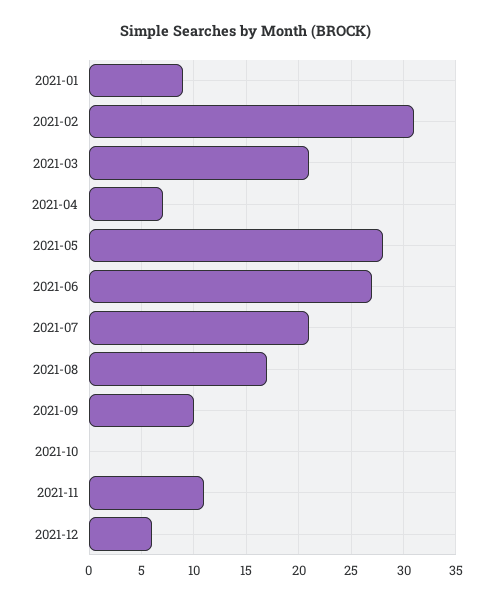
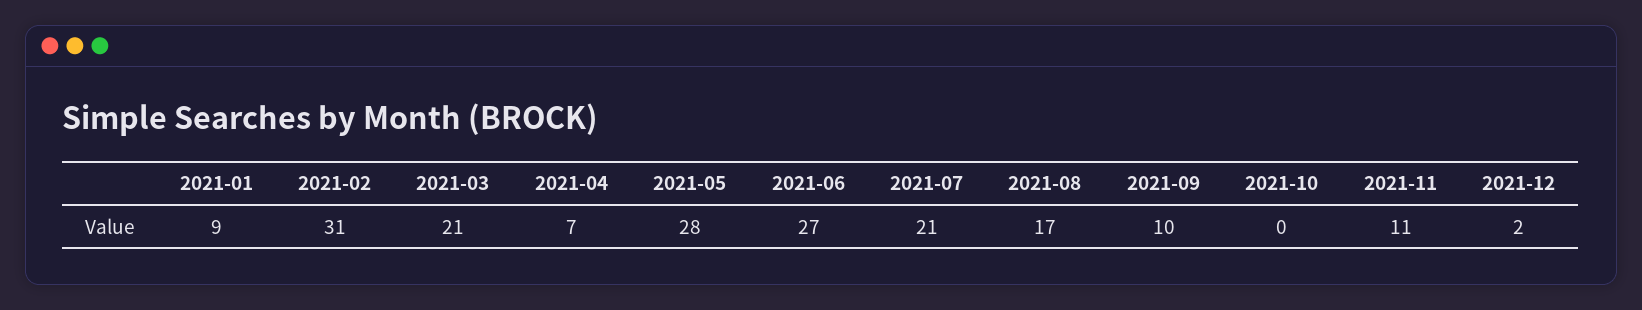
2021-12: 6 -> 2

